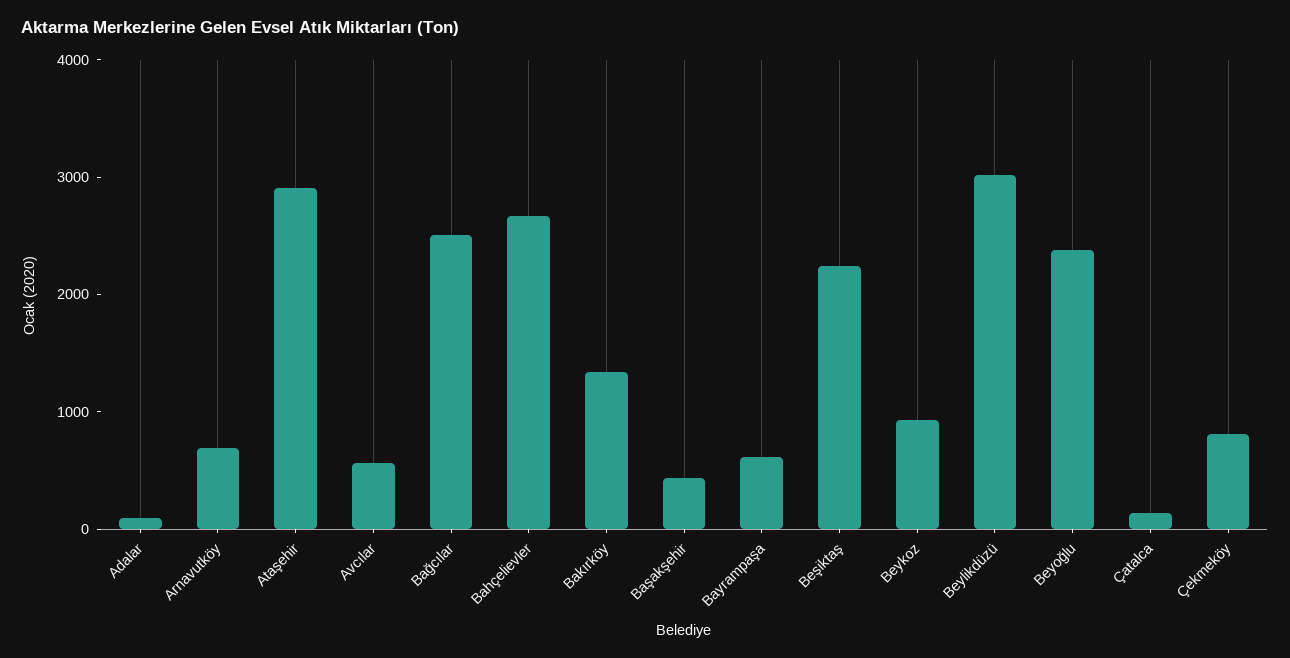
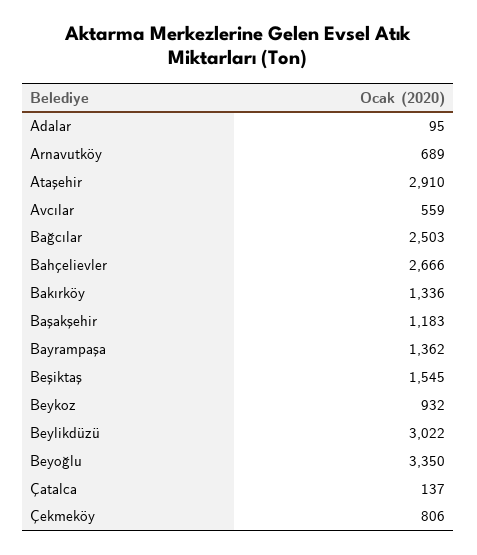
Başakşehir: 400 -> 1183
Bayrampaşa: 600 -> 1362
Beşiktaş: 2200 -> 1545
Beyoğlu: 2400 -> 3350

